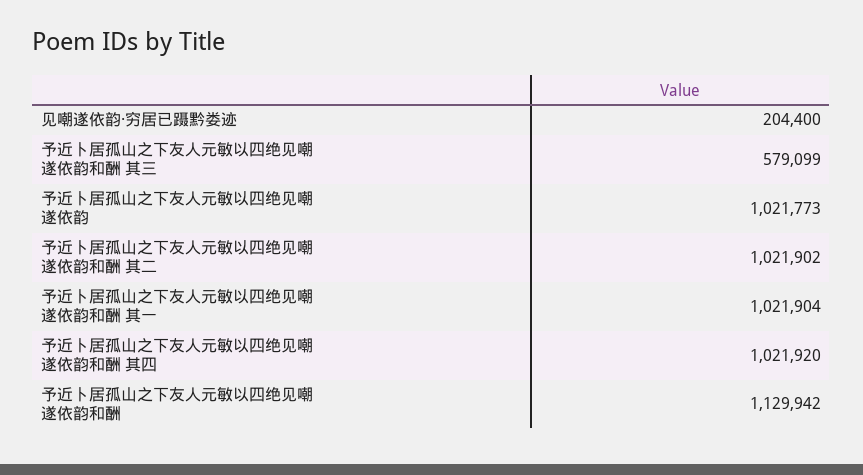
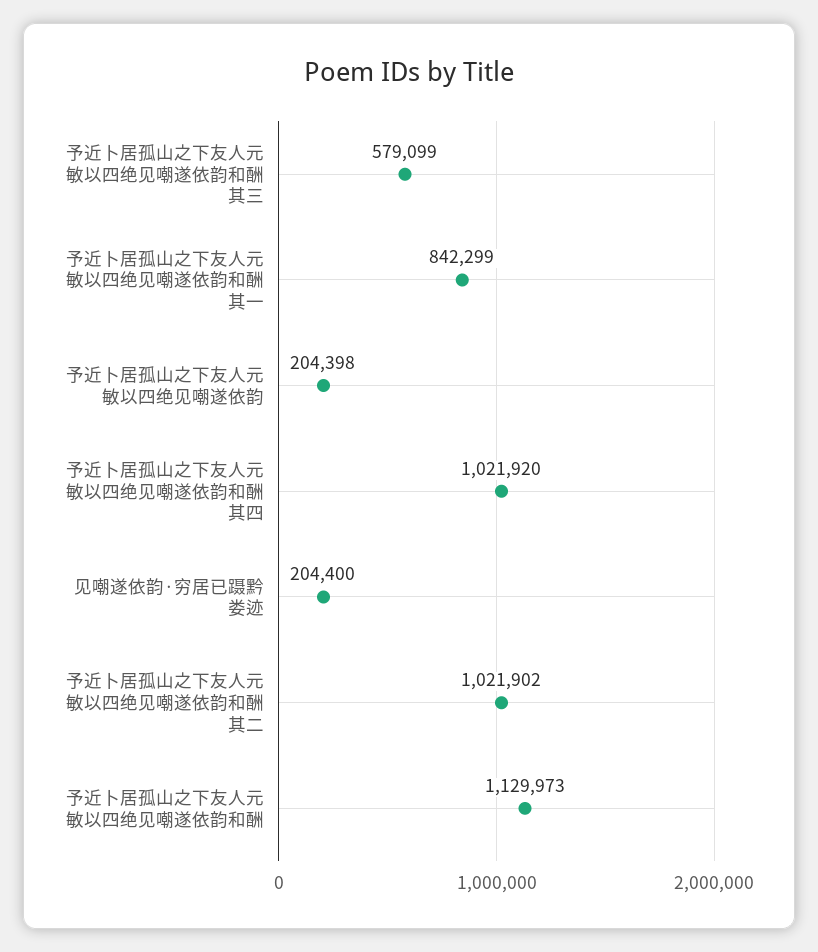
予近卜居孤山之下友人元敏以四绝见嘲遂依韵: 1021773 -> 204398
予近卜居孤山之下友人元敏以四绝见嘲遂依韵和酬 其一: 1021904 -> 842299
予近卜居孤山之下友人元敏以四绝见嘲遂依韵和酬: 1129942 -> 1129973

